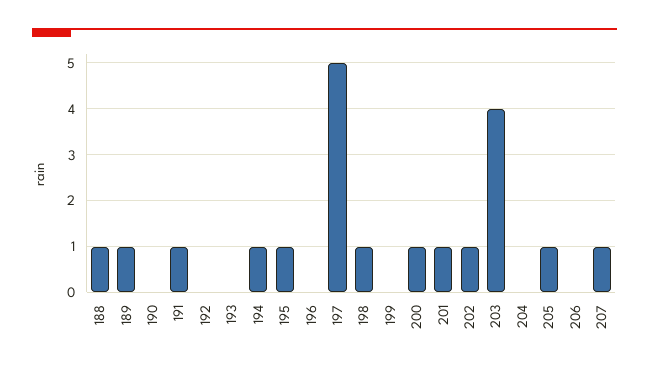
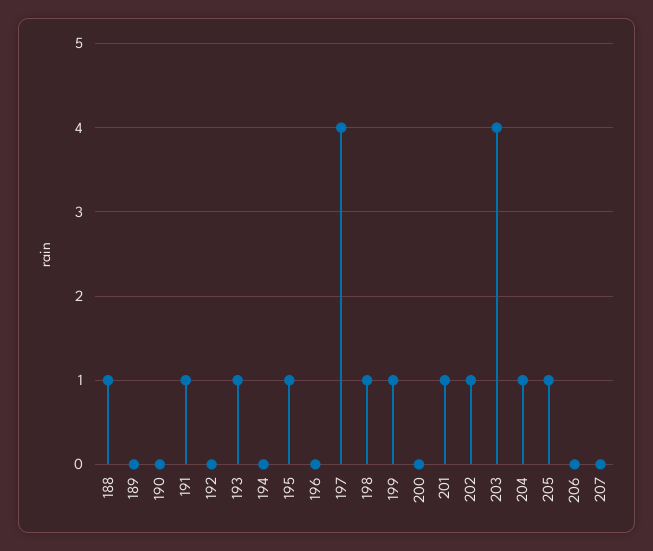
189: 1 -> 0
193: 0 -> 1
194: 1 -> 0
197: 5 -> 4
199: 0 -> 1
200: 1 -> 0
204: 0 -> 1
207: 1 -> 0

